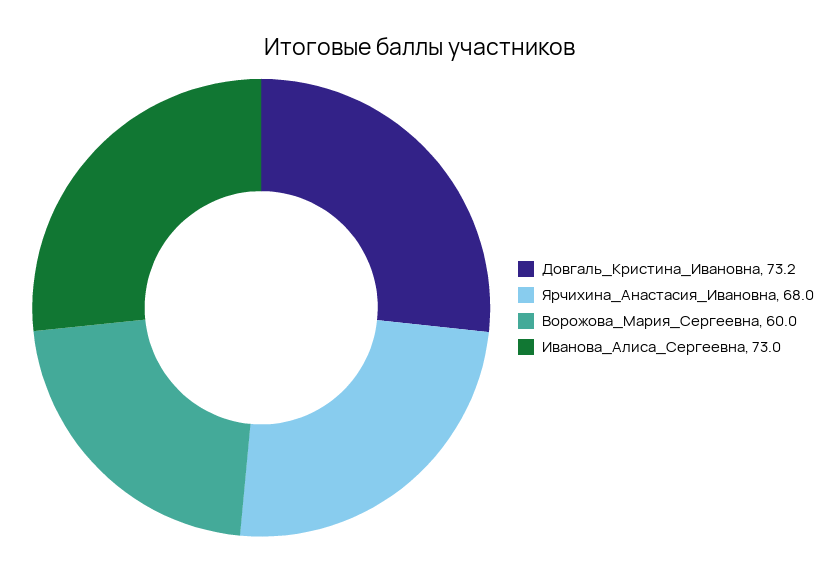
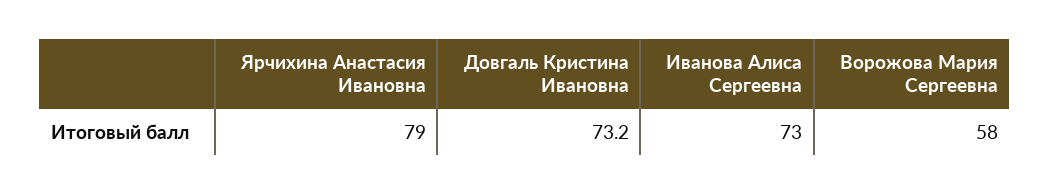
Ярчихина_Анастасия_Ивановна: 68 -> 79
Ворожова_Мария_Сергеевна: 60 -> 58

